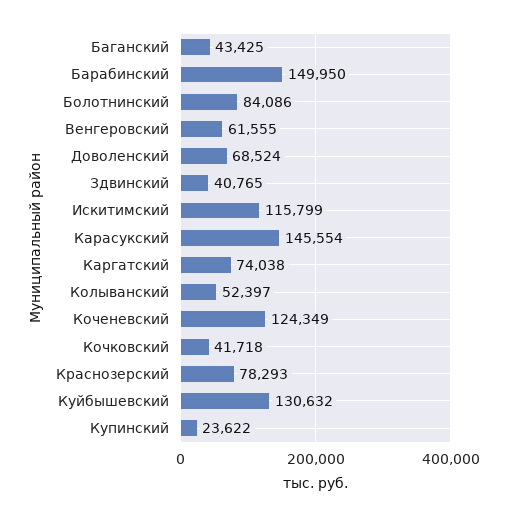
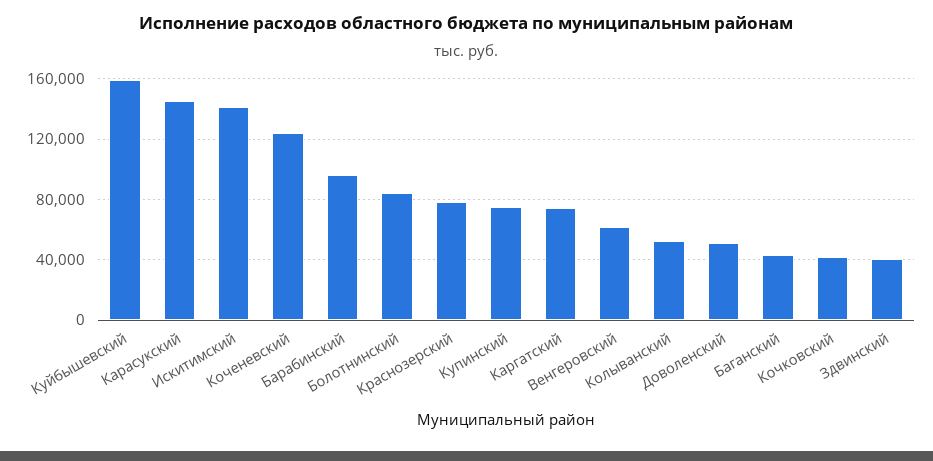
Барабинский: 149950 -> 95000
Доволенский: 68524 -> 50000
Искитимский: 115799 -> 140000
Куйбышевский: 130632 -> 160000
Купинский: 23622 -> 75000

